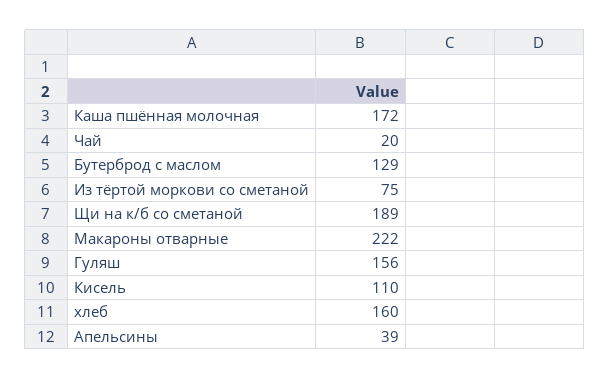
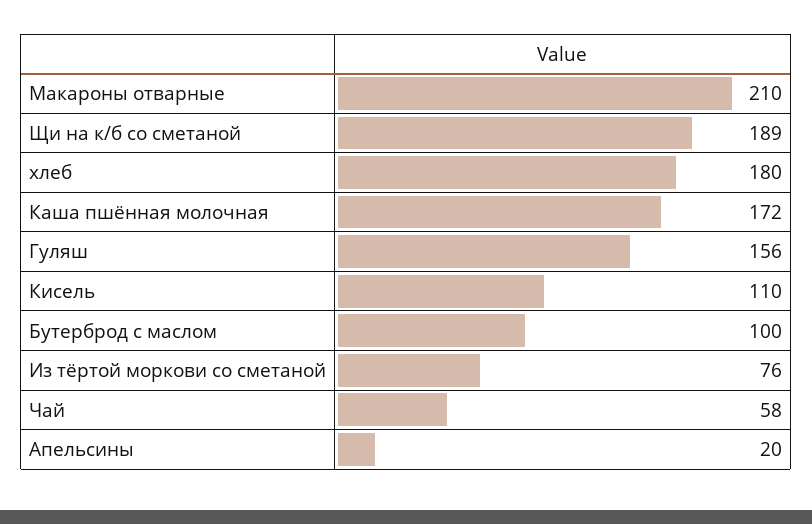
Чай: 20 -> 58
Бутерброд с маслом: 129 -> 100
Из тёртой моркови со сметаной: 75 -> 76
Макароны отварные: 222 -> 210
хлеб: 160 -> 180
Апельсины: 39 -> 20

